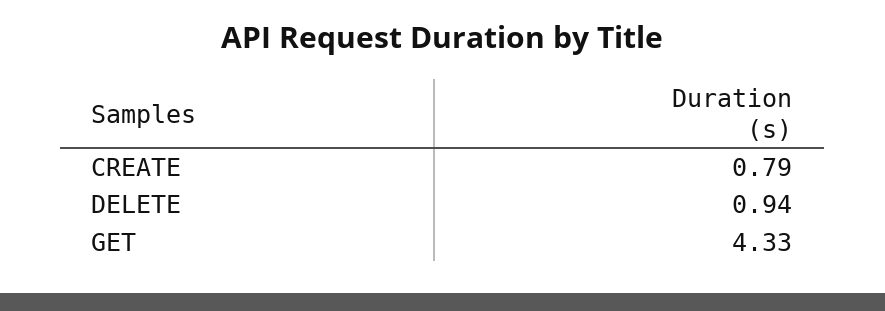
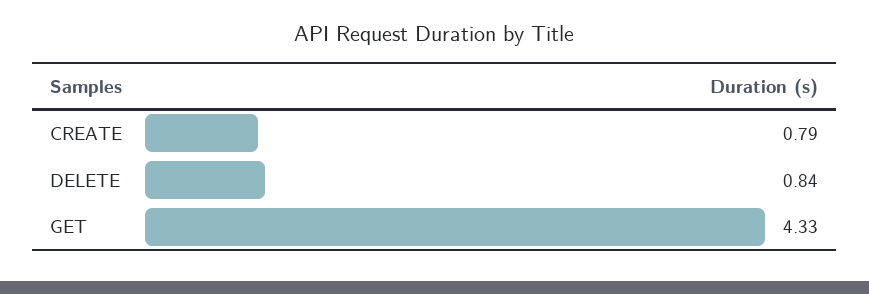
DELETE: 0.94 -> 0.84

